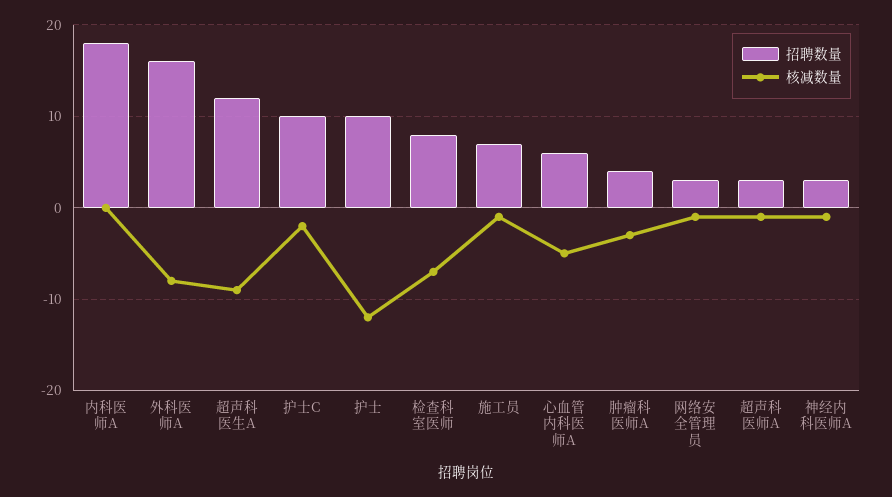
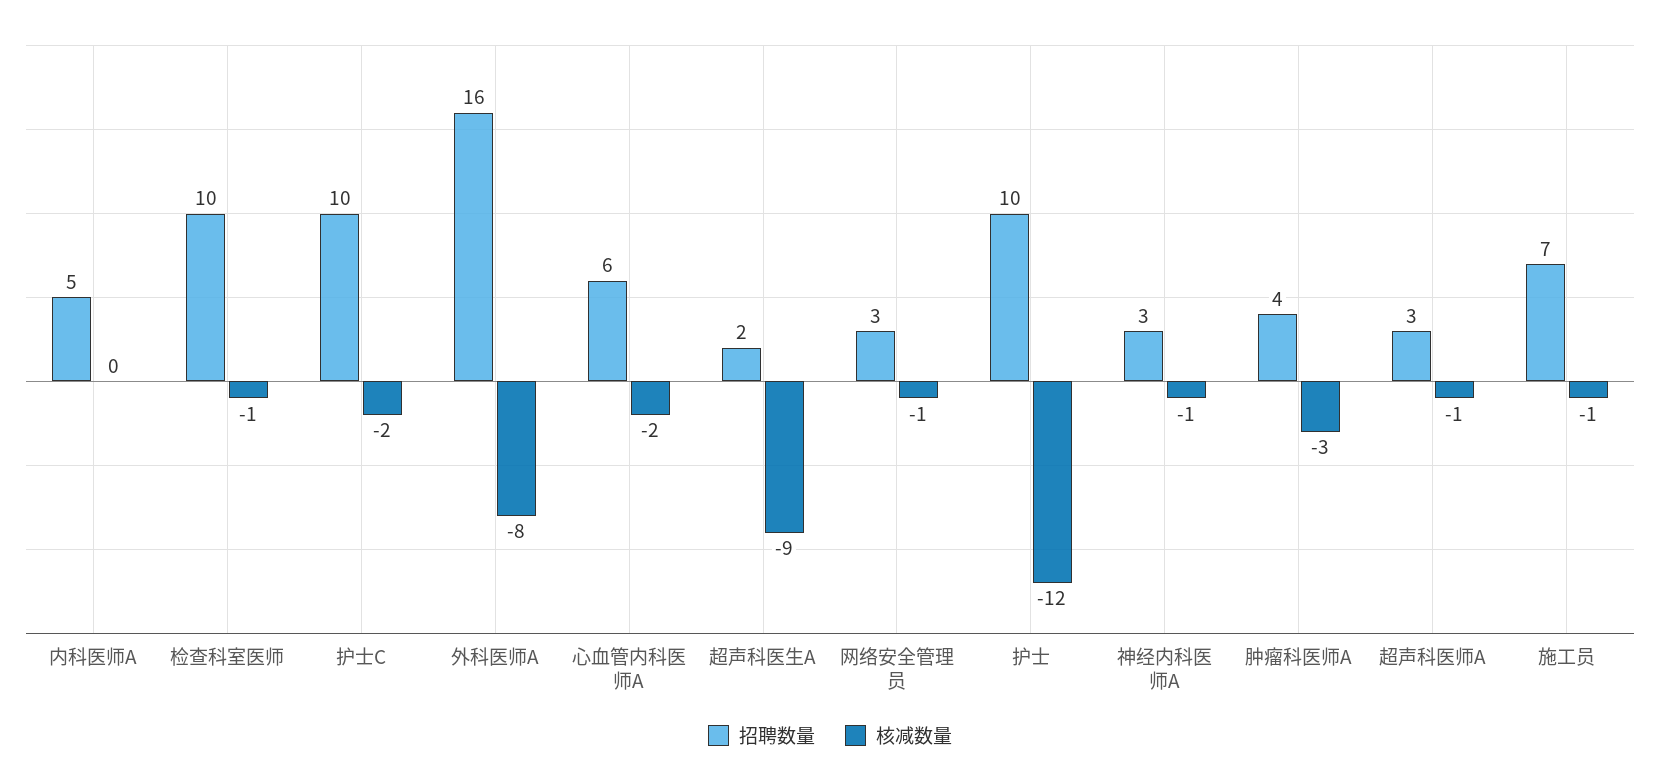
招聘数量, 内科医师A: 18 -> 5
招聘数量, 超声科医生A: 12 -> 2
招聘数量, 检查科室医师: 8 -> 10
核减数量, 检查科室医师: -7 -> -1
核减数量, 心血管内科医师A: -5 -> -2

